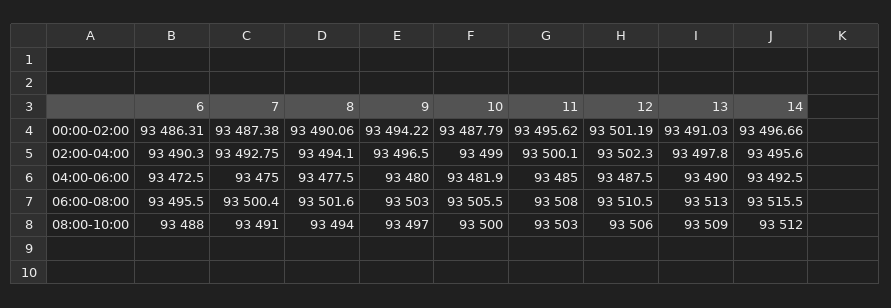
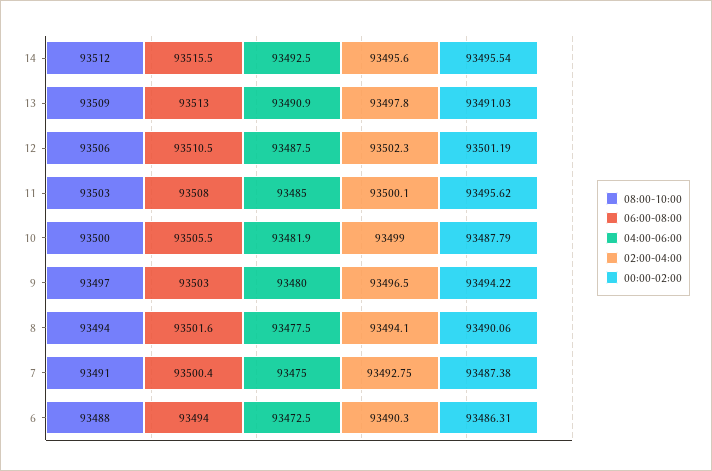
00:00-02:00, 14: 93496.66 -> 93495.54
04:00-06:00, 13: 93490 -> 93490.9
06:00-08:00, 6: 93495.5 -> 93494

